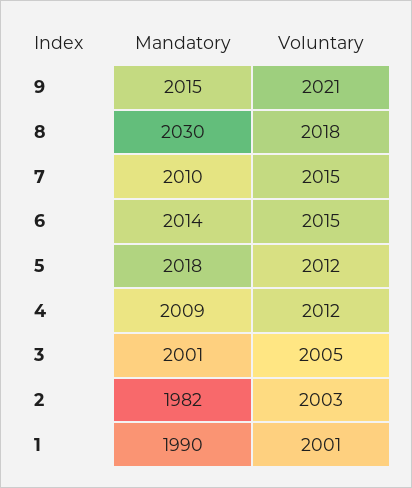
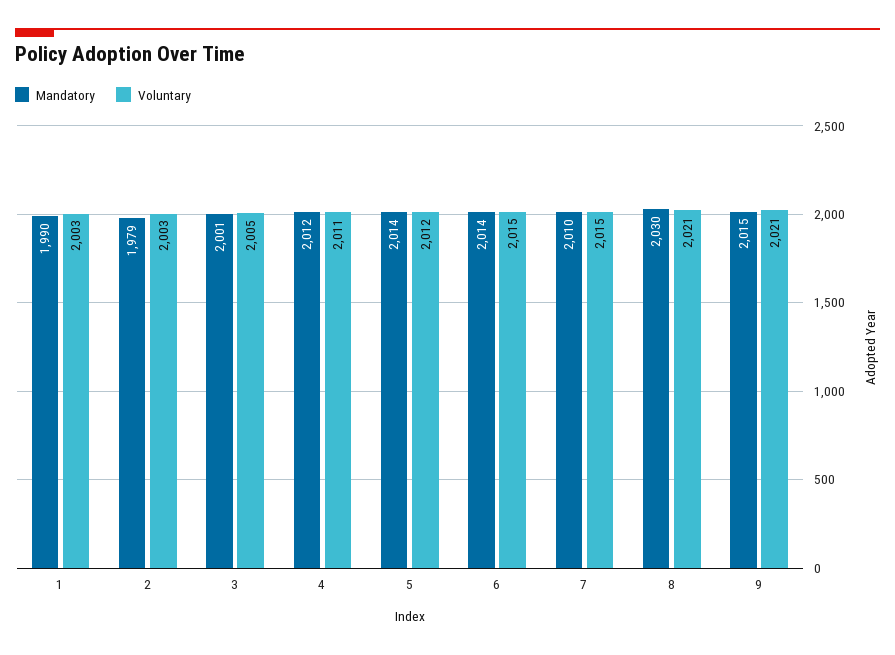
Voluntary, 8: 2018 -> 2021
Mandatory, 5: 2018 -> 2014
Mandatory, 4: 2009 -> 2012
Voluntary, 4: 2012 -> 2011
Mandatory, 2: 1982 -> 1979
Voluntary, 1: 2001 -> 2003

